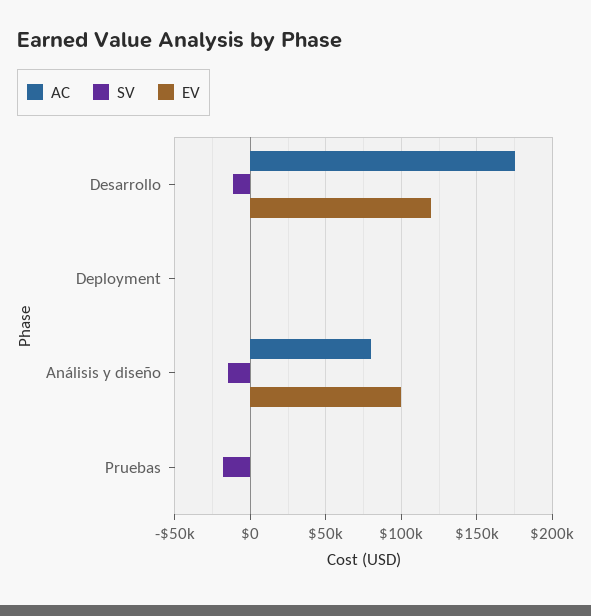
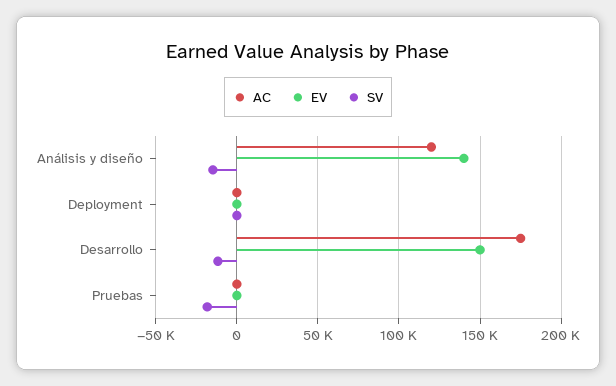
EV, Desarrollo: 120000 -> 150000
AC, Análisis y diseño: 80000 -> 120000
EV, Análisis y diseño: 100000 -> 140000

